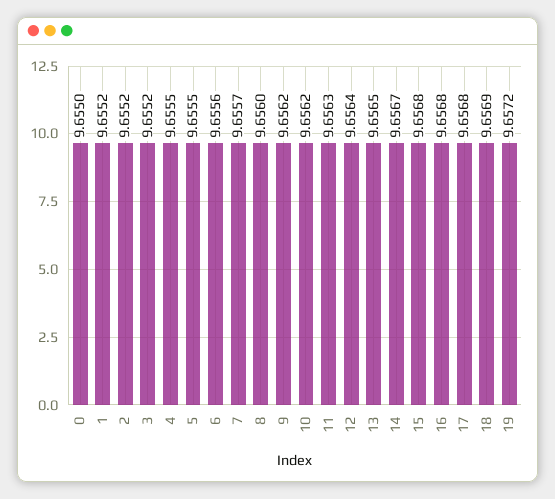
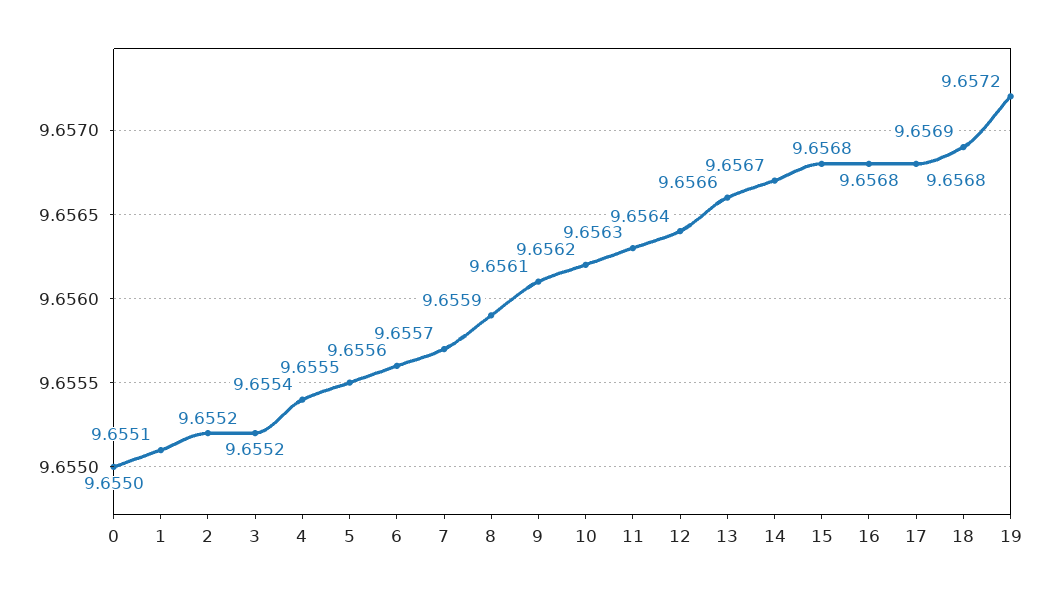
1: 9.6552 -> 9.6551
4: 9.6555 -> 9.6554
8: 9.656 -> 9.6559
9: 9.6562 -> 9.6561
13: 9.6565 -> 9.6566

